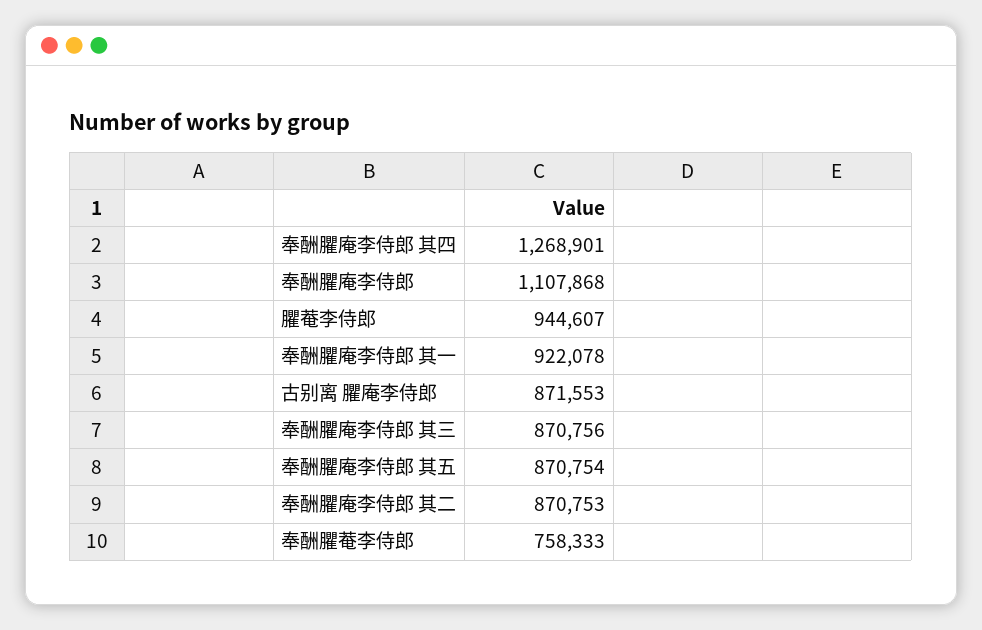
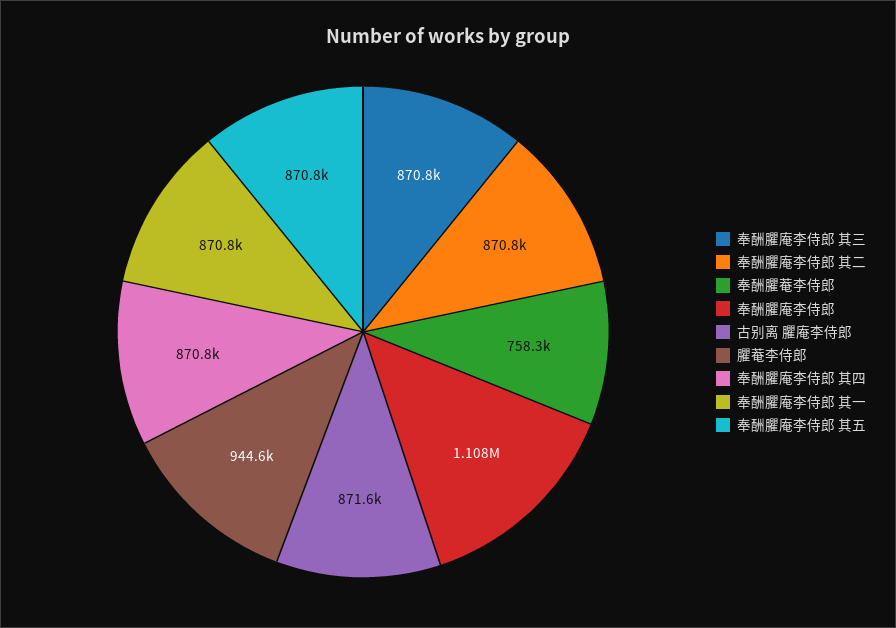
奉酬臞庵李侍郎 其四: 1268901 -> 870800
奉酬臞庵李侍郎 其一: 922078 -> 870800

